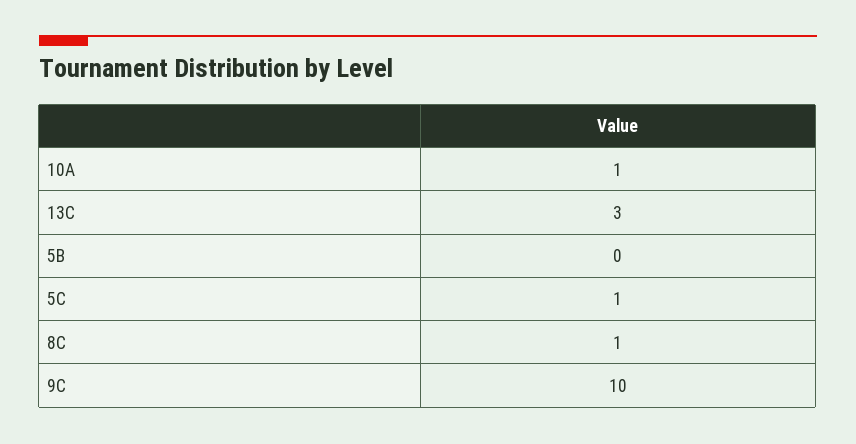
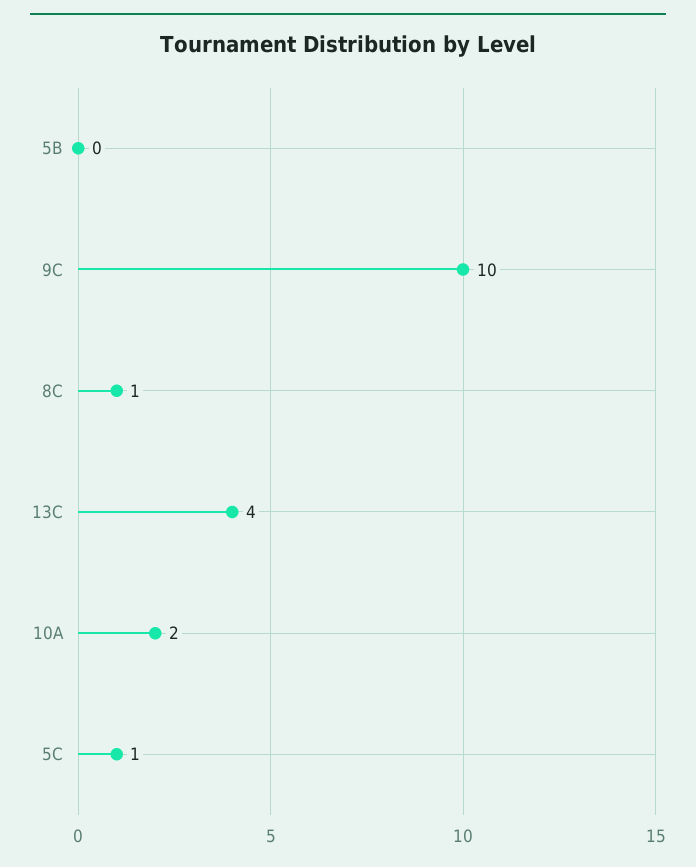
10A: 1 -> 2
13C: 3 -> 4

